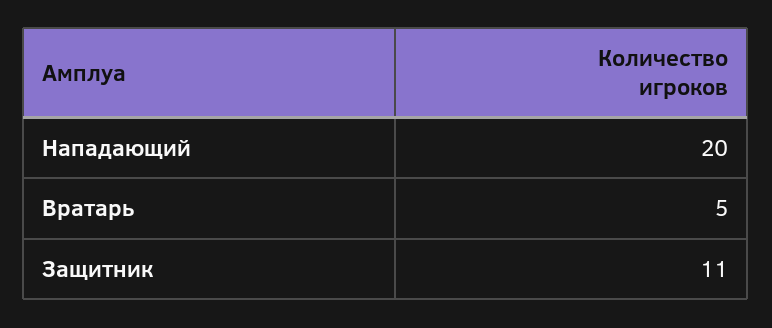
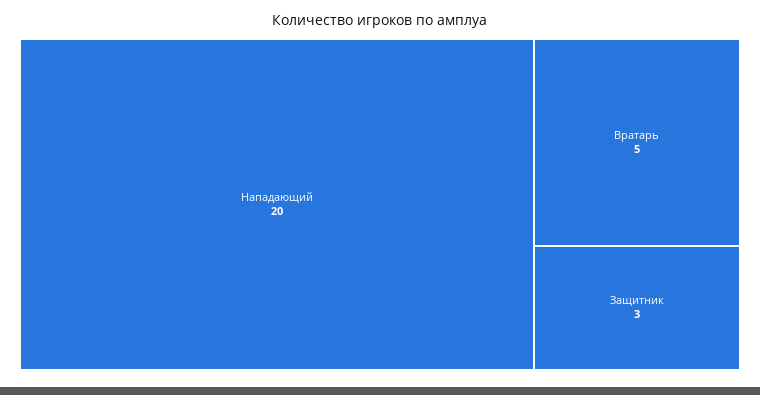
Защитник: 11 -> 3

